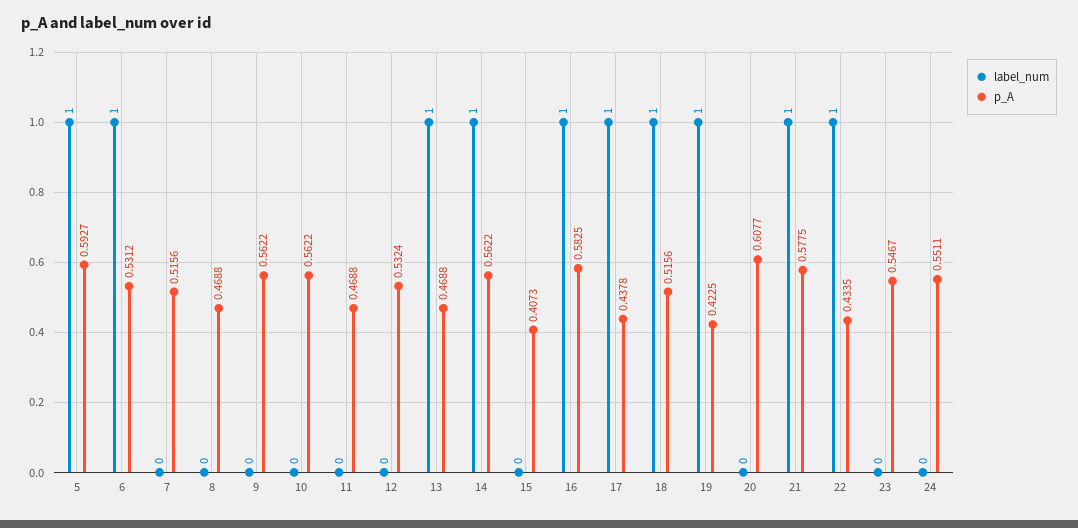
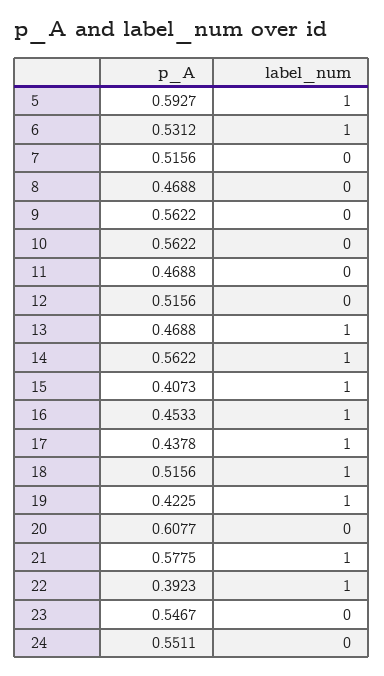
p_A, 12: 0.5324 -> 0.5156
label_num, 15: 0 -> 1
p_A, 16: 0.5825 -> 0.4533
p_A, 22: 0.4335 -> 0.3923

